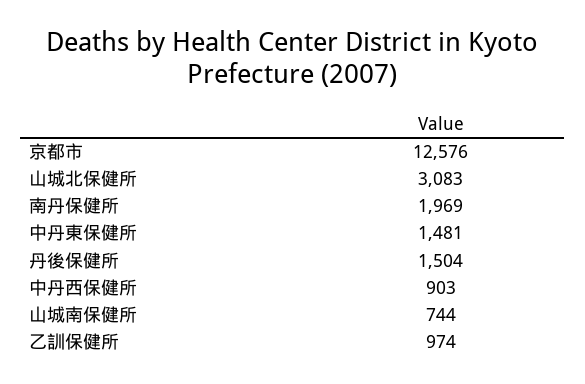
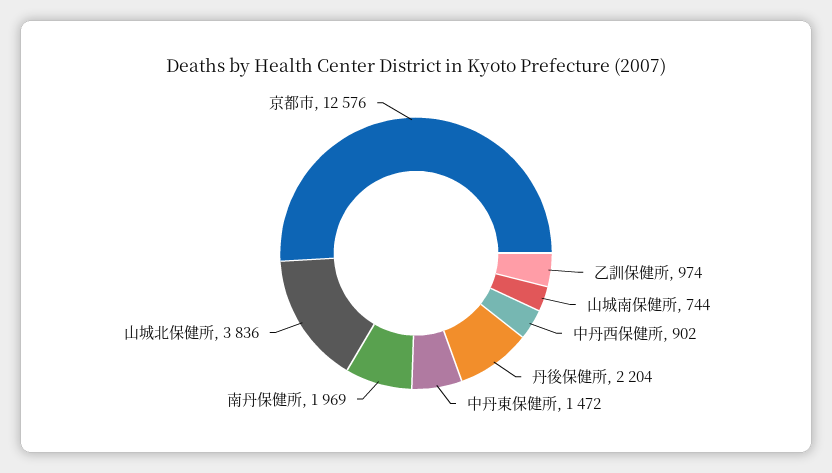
山城北保健所: 3083 -> 3836
中丹東保健所: 1481 -> 1472
丹後保健所: 1504 -> 2204
中丹西保健所: 903 -> 902

